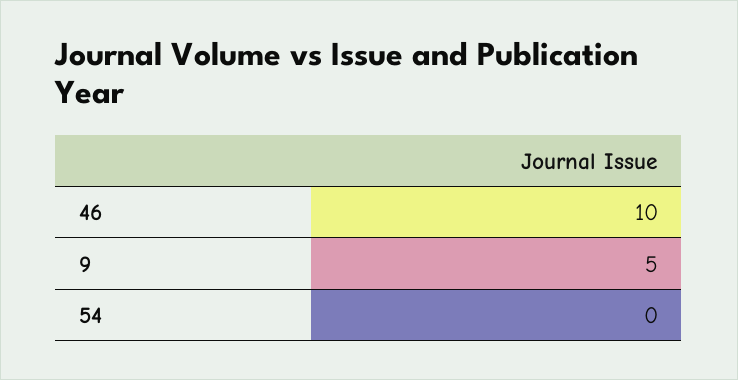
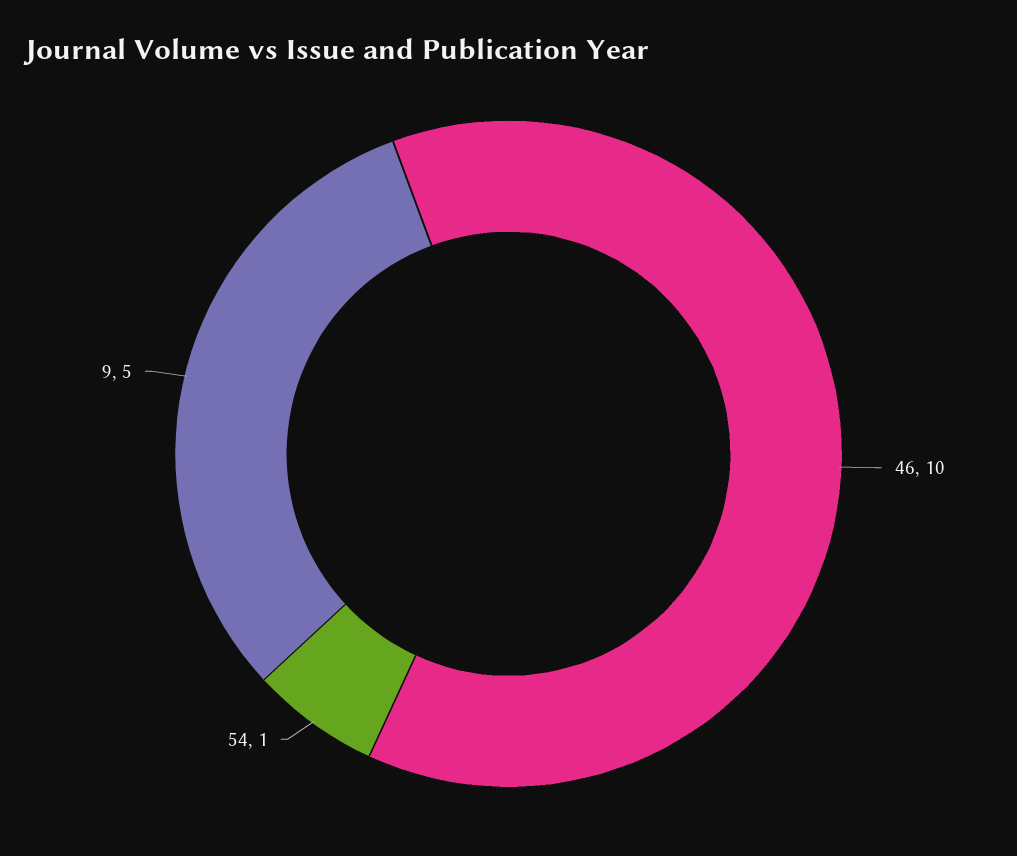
54: 0 -> 1

